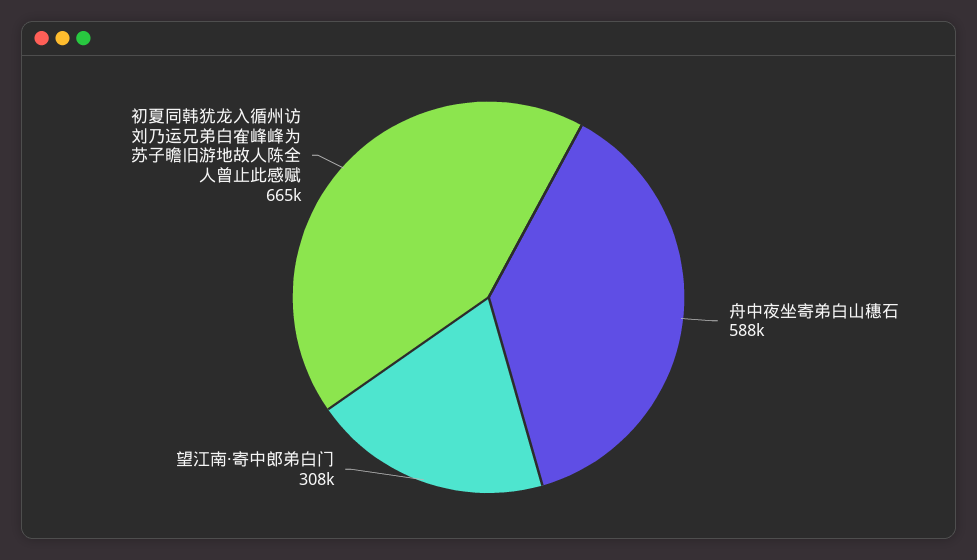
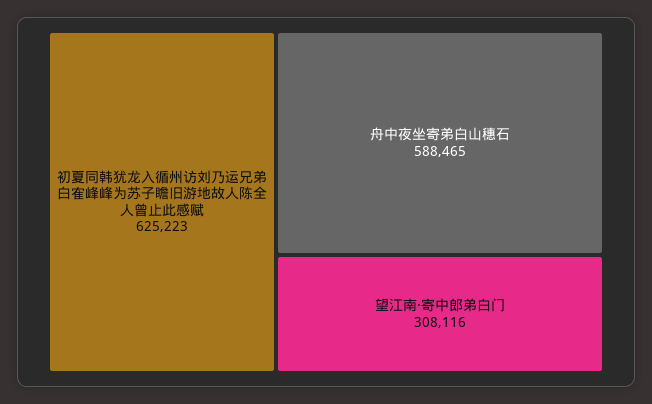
初夏同韩犹龙入循州访刘乃运兄弟白隺峰峰为苏子瞻旧游地故人陈全人曾止此感赋: 665000 -> 625223

